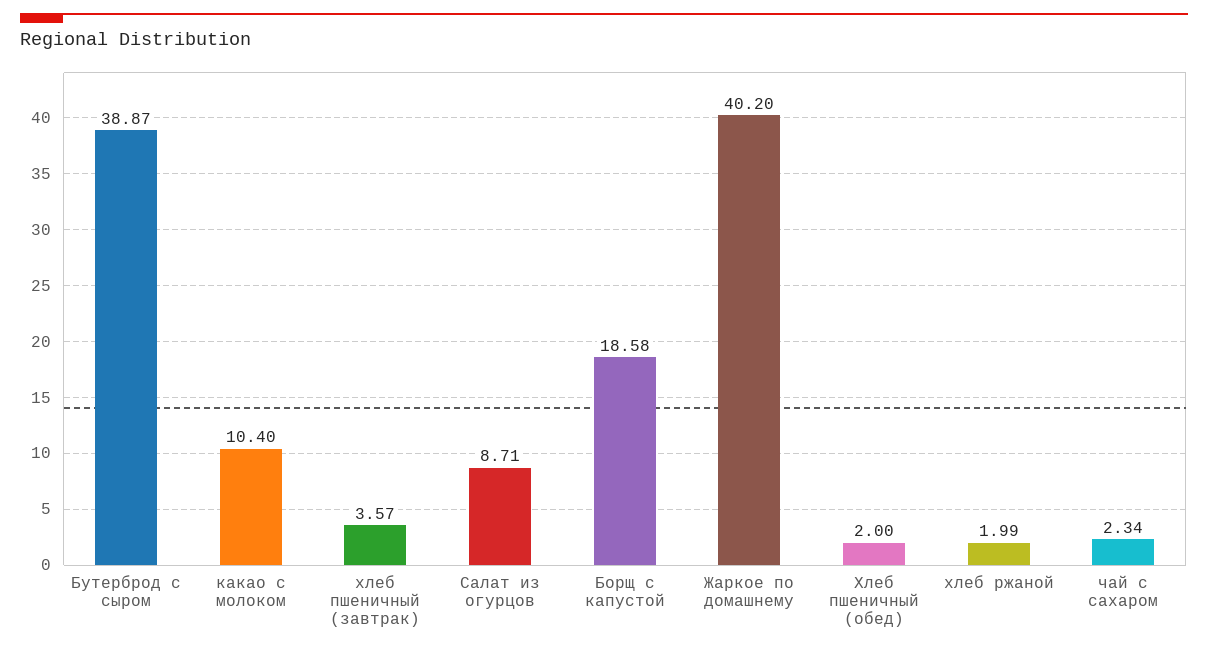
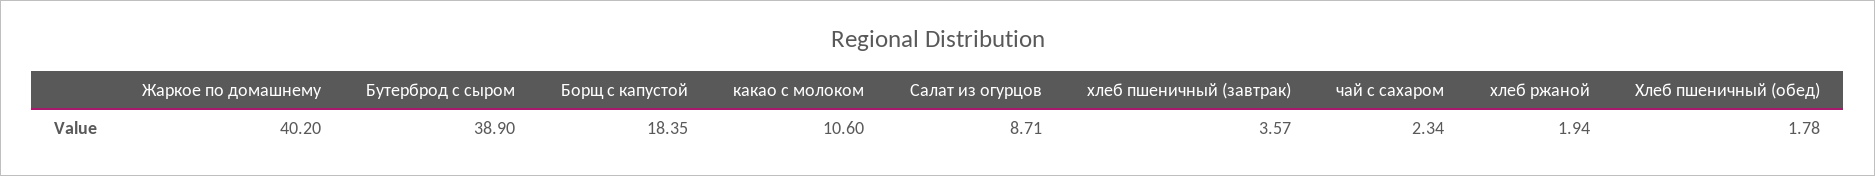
Бутерброд с сыром: 38.87 -> 38.9
какао с молоком: 10.4 -> 10.6
Борщ с капустой: 18.58 -> 18.35
Хлеб пшеничный (обед): 2 -> 1.78
хлеб ржаной: 1.99 -> 1.94

